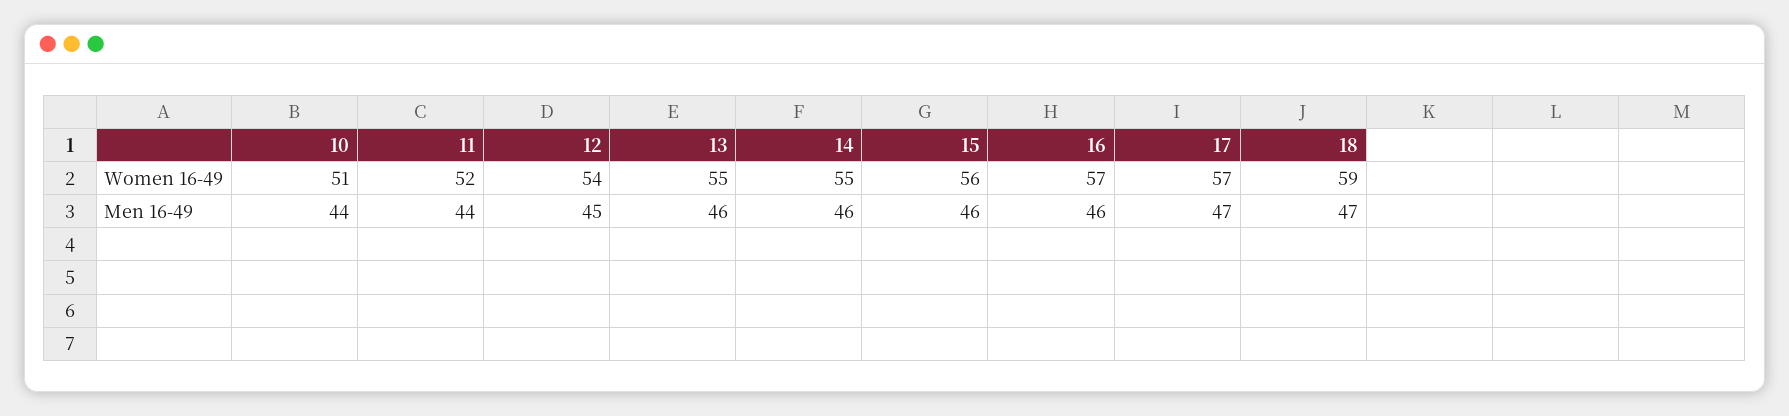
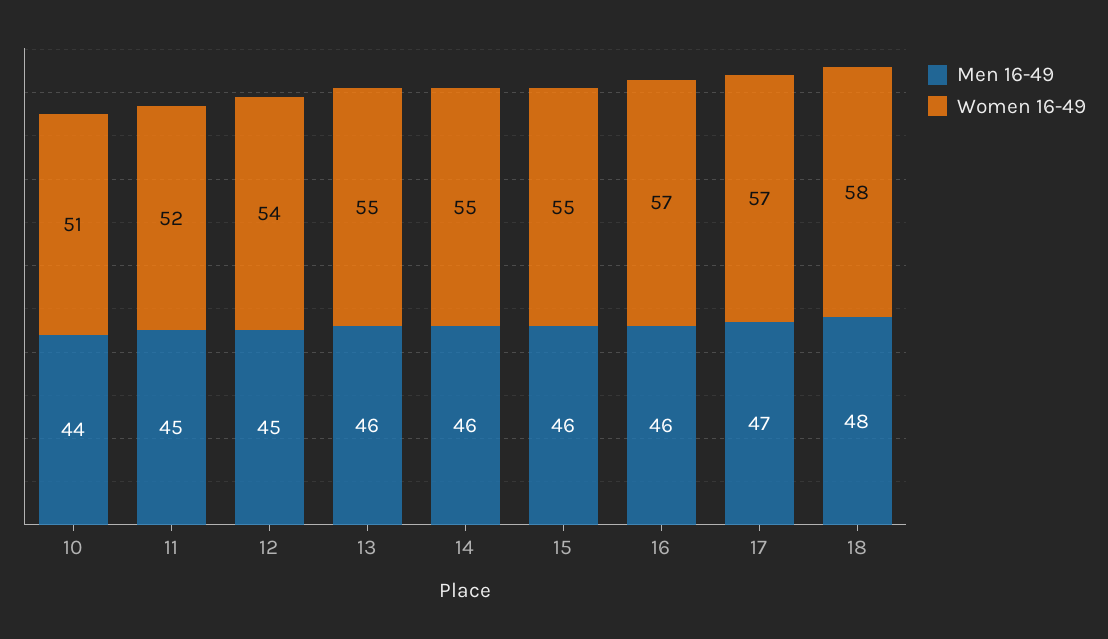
Women 16-49, 15: 56 -> 55
Women 16-49, 18: 59 -> 58
Men 16-49, 11: 44 -> 45
Men 16-49, 18: 47 -> 48

